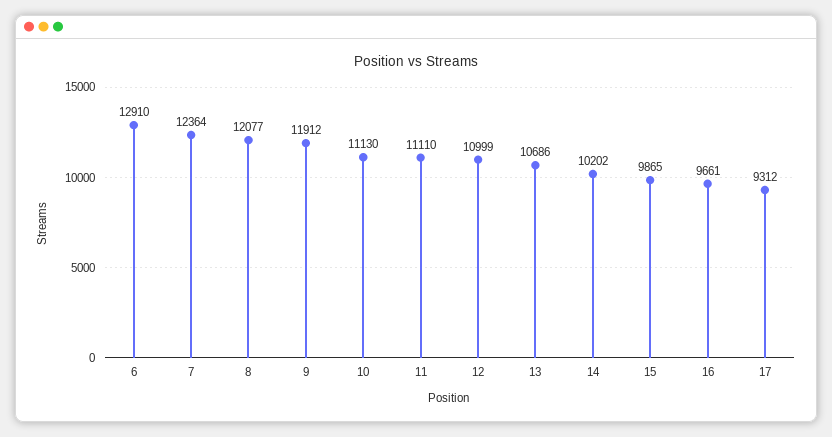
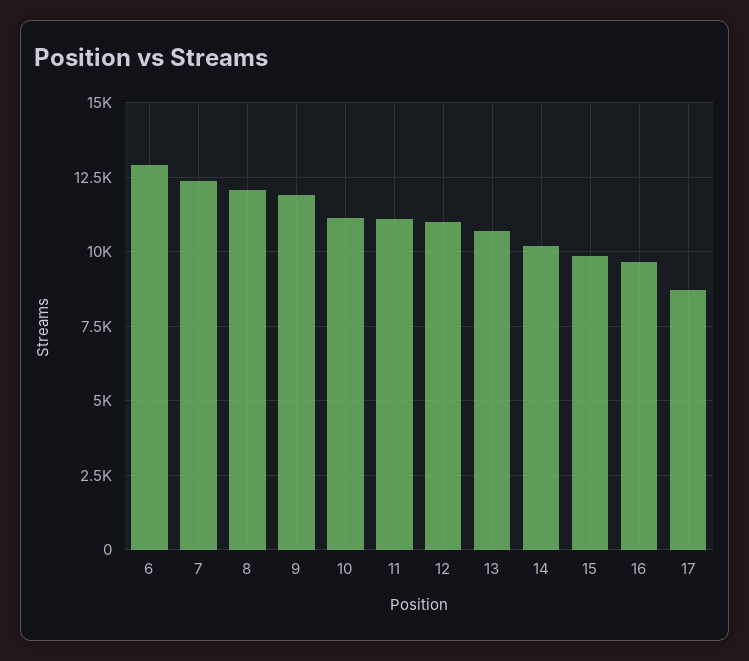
17: 9312 -> 8750

